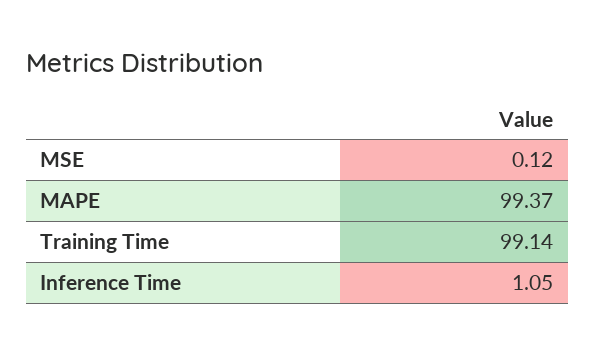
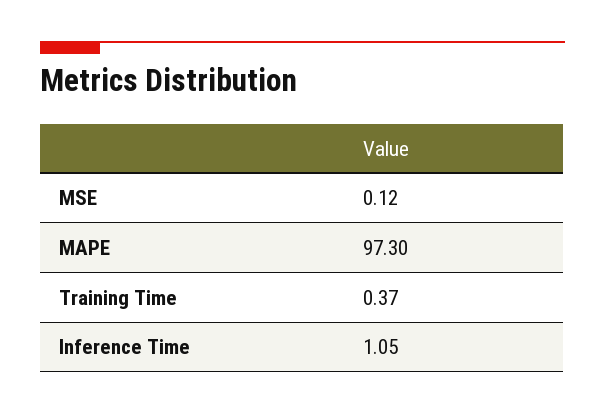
MAPE: 99.37 -> 97.3
Training Time: 99.14 -> 0.37

